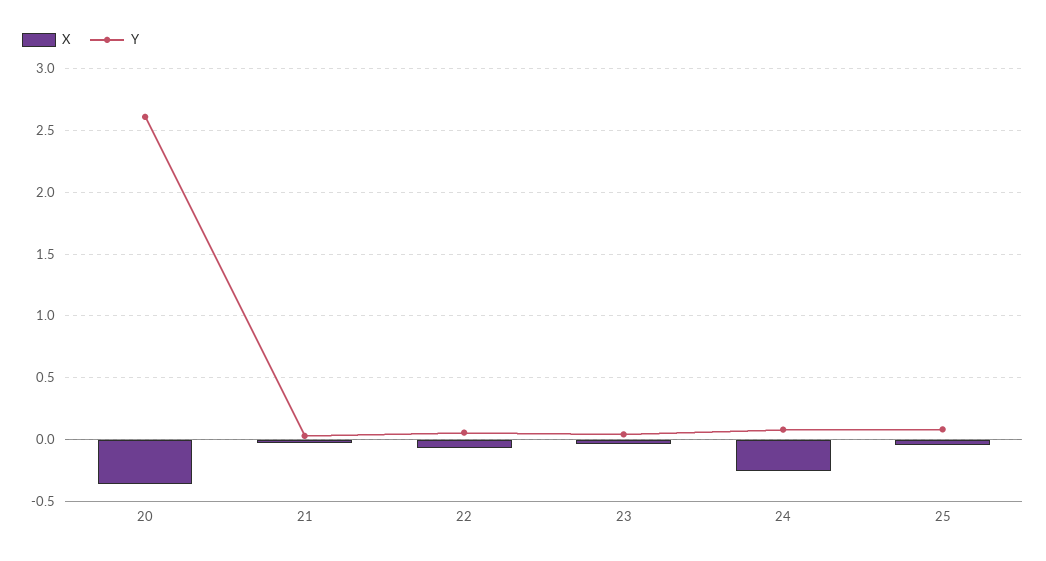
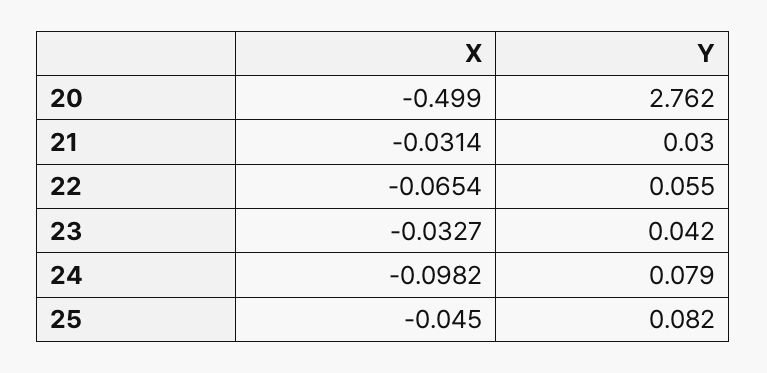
X, 20: -0.35 -> -0.499
Y, 20: 2.6 -> 2.762
X, 24: -0.25 -> -0.0982

